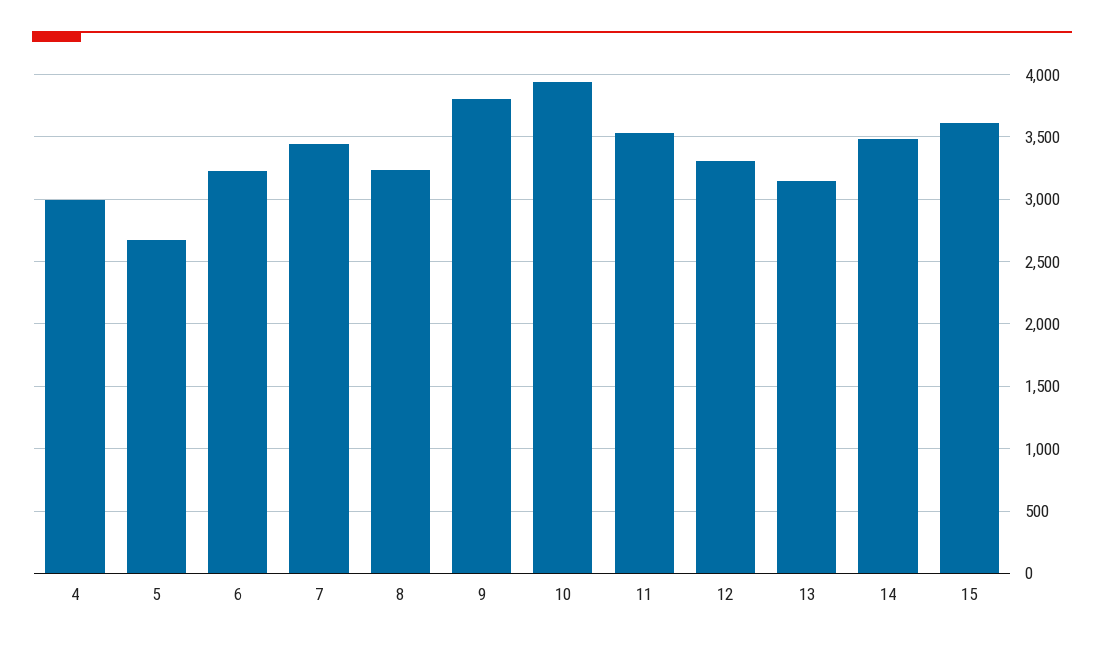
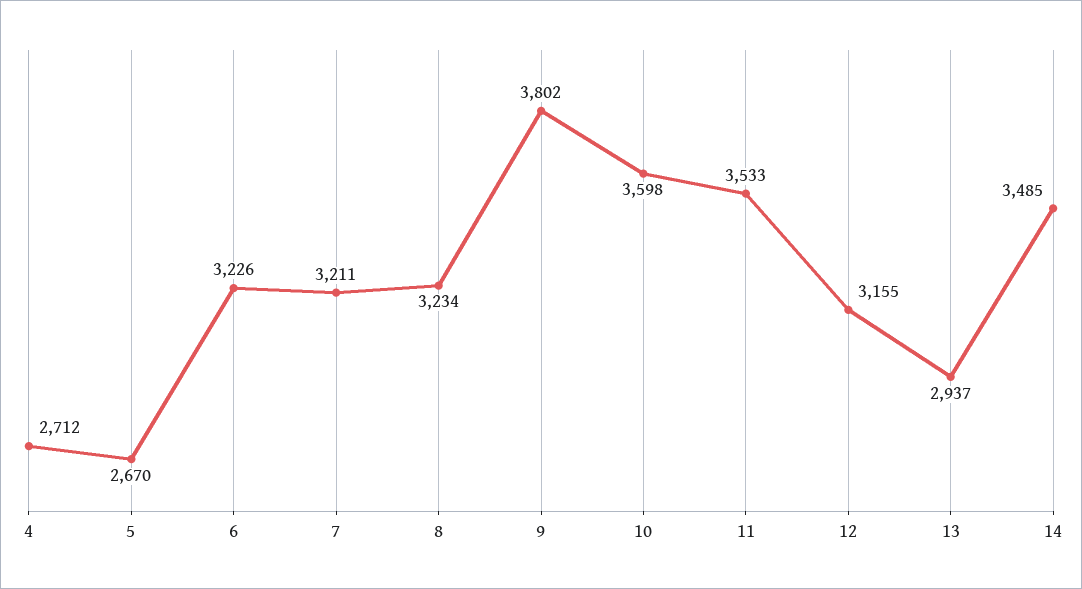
4: 3000 -> 2712
7: 3450 -> 3211
10: 3950 -> 3598
12: 3300 -> 3155
13: 3150 -> 2937
15: 3600 -> none

